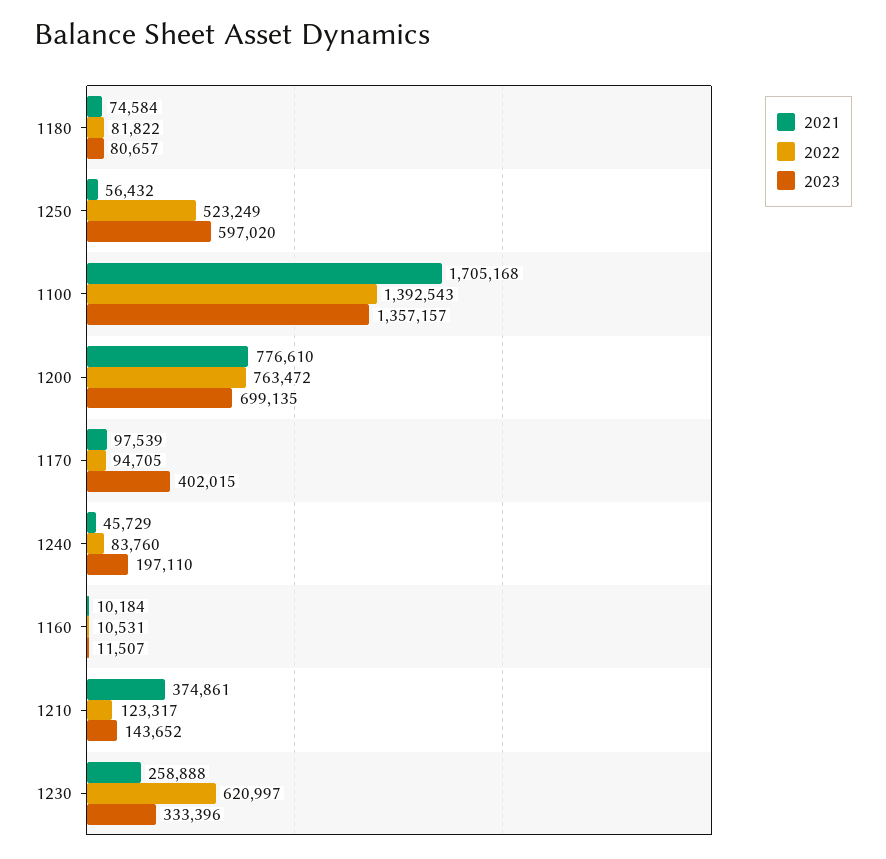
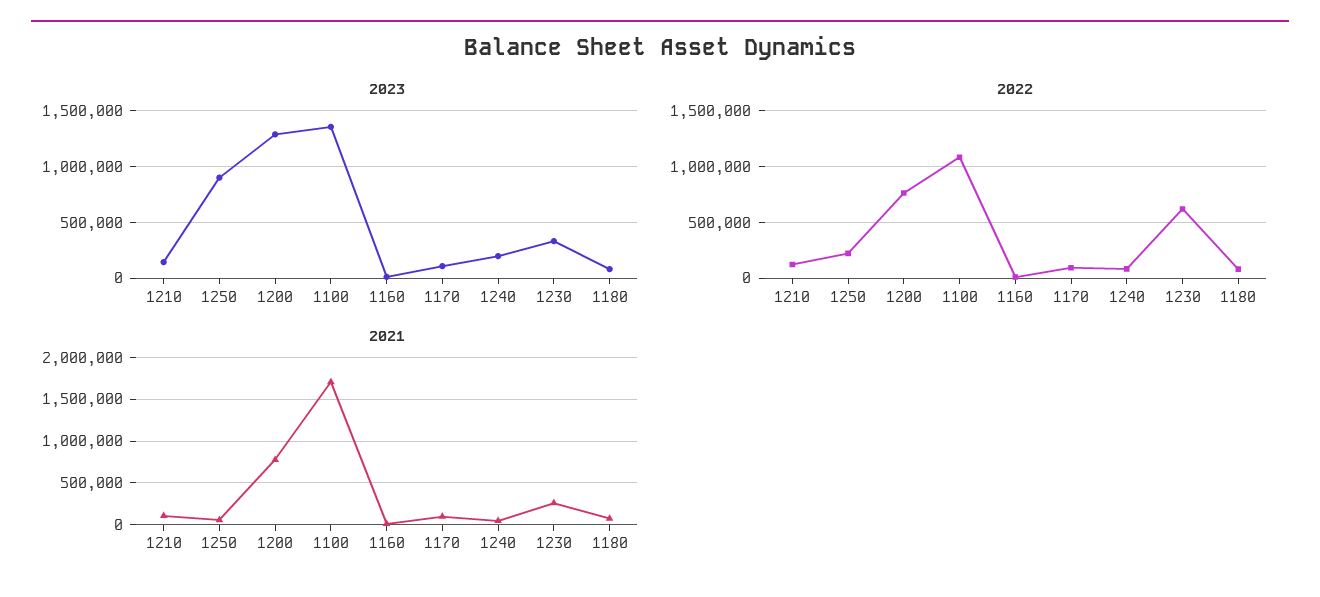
2022, 1250: 523249 -> 200000
2023, 1250: 597020 -> 900000
2022, 1100: 1392543 -> 1100000
2023, 1200: 699135 -> 1300000
2023, 1170: 402015 -> 100000
2021, 1210: 374861 -> 100000

